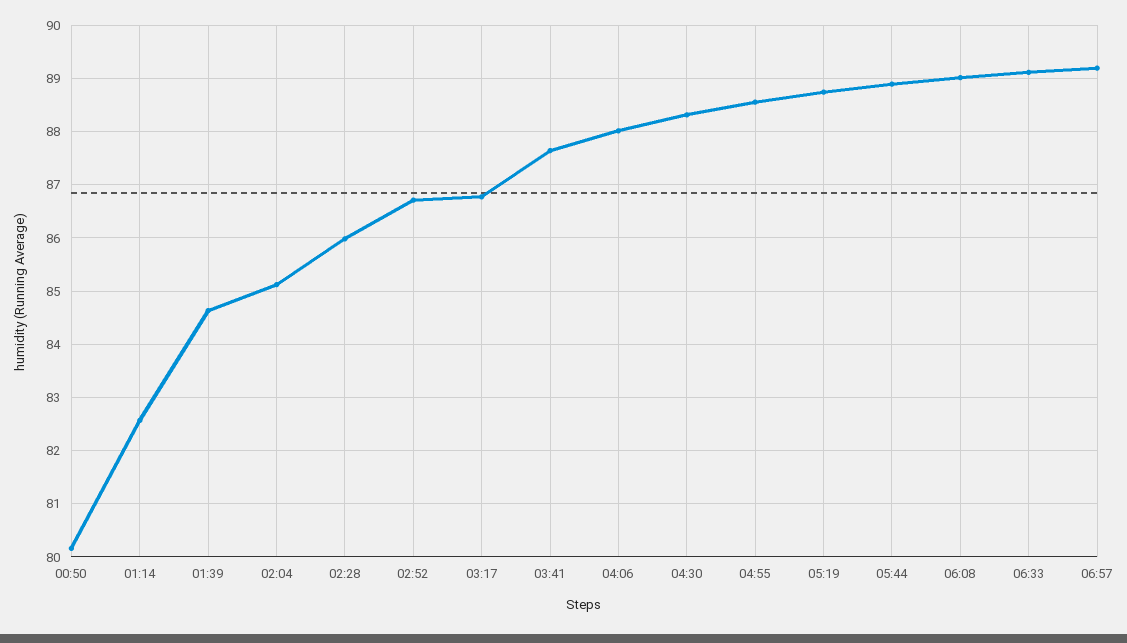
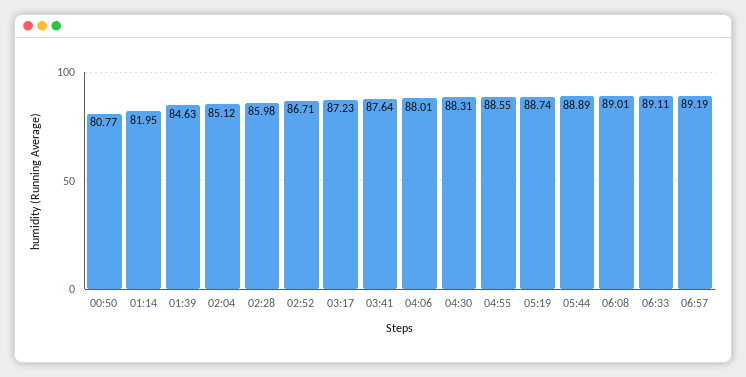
00:50: 80.2 -> 80.77
01:14: 82.6 -> 81.95
03:17: 86.8 -> 87.23

